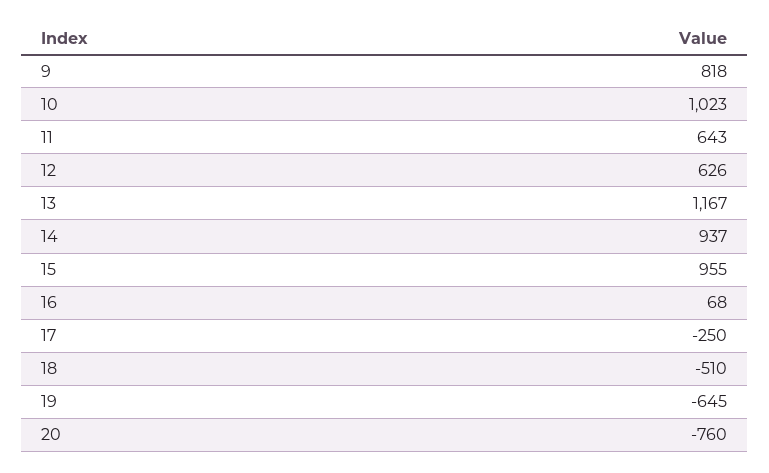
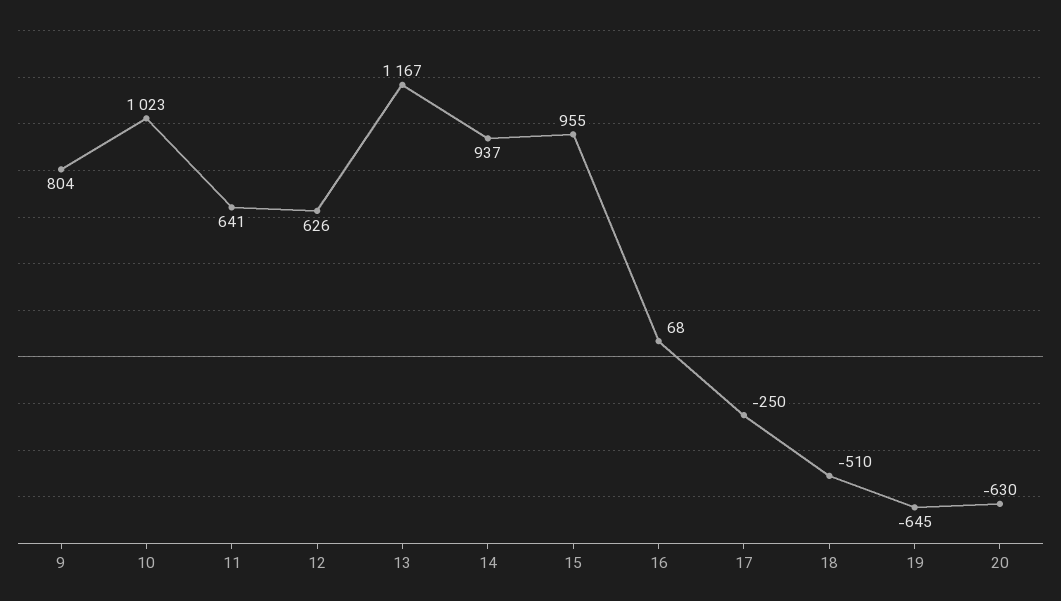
9: 818 -> 804
11: 643 -> 641
20: -760 -> -630

